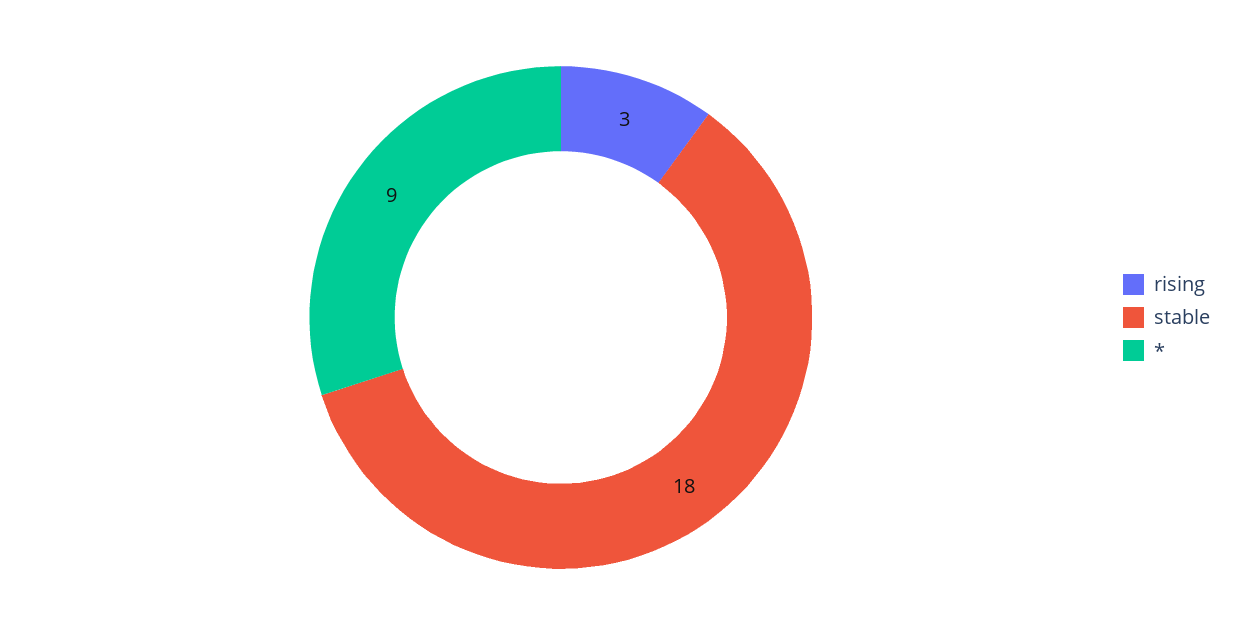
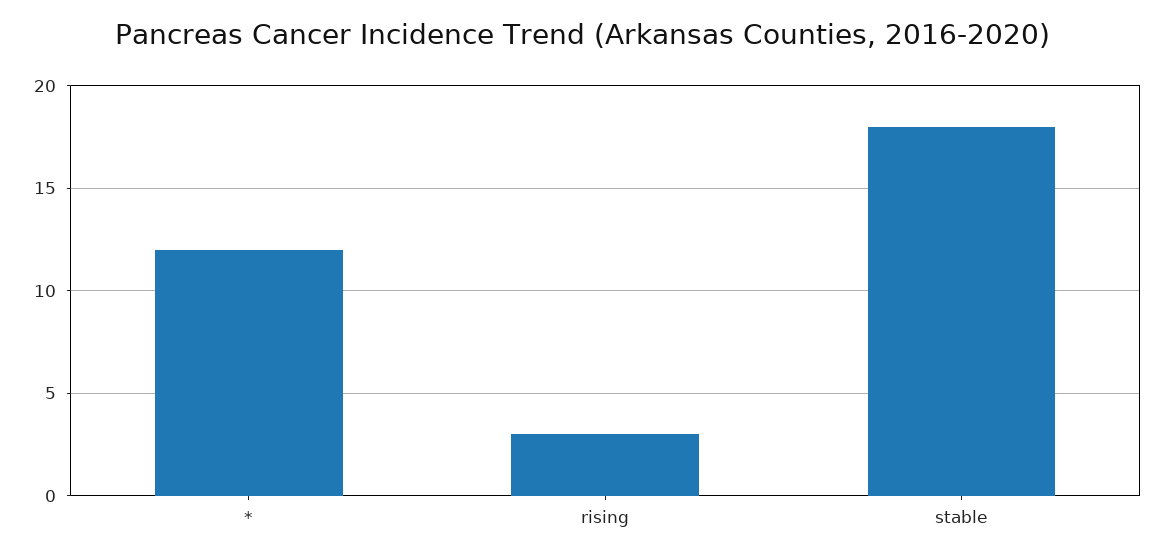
*: 9 -> 12

